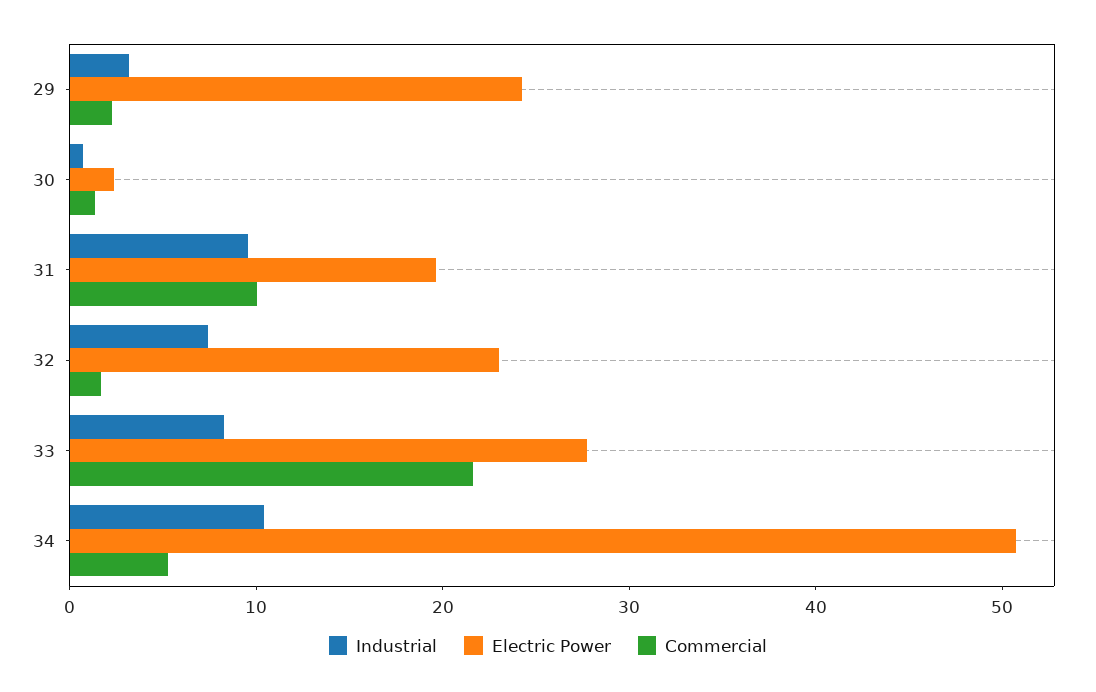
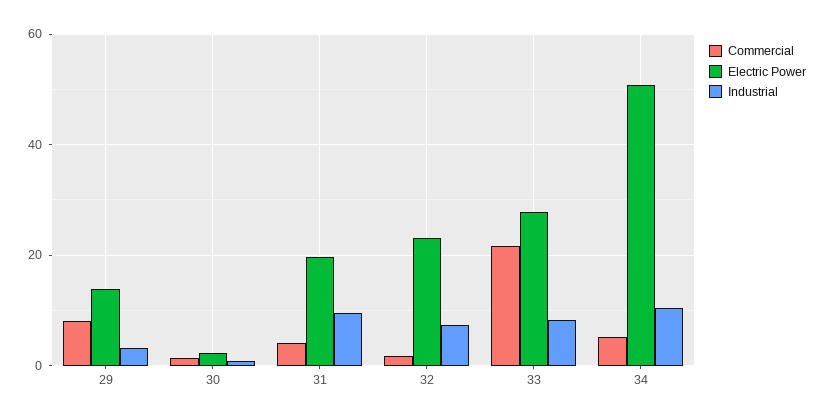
Electric Power, 29: 24 -> 14
Commercial, 29: 2 -> 8
Commercial, 31: 10 -> 4

